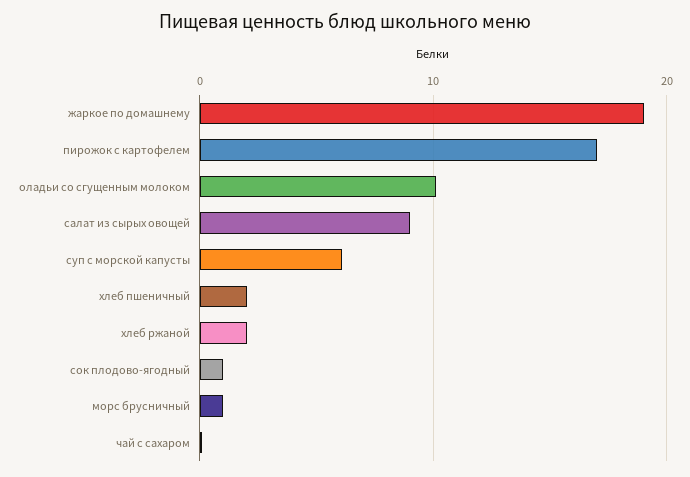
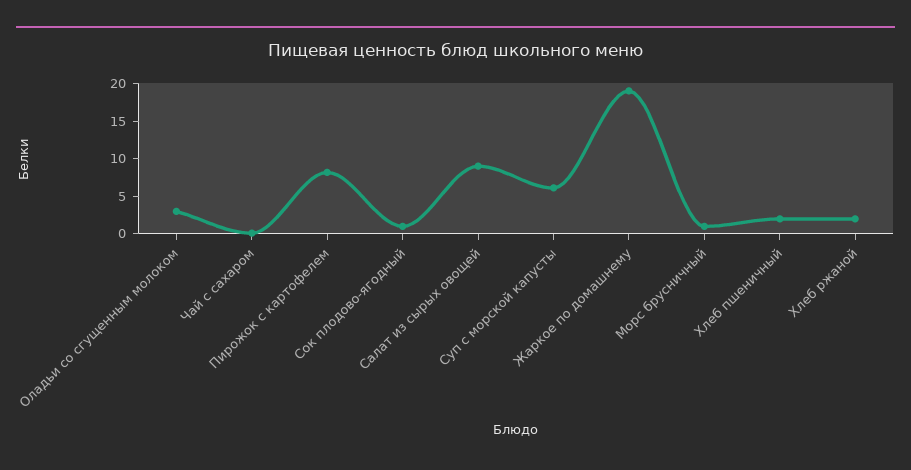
пирожок с картофелем: 17 -> 7.5
оладьи со сгущенным молоком: 10 -> 2.5

